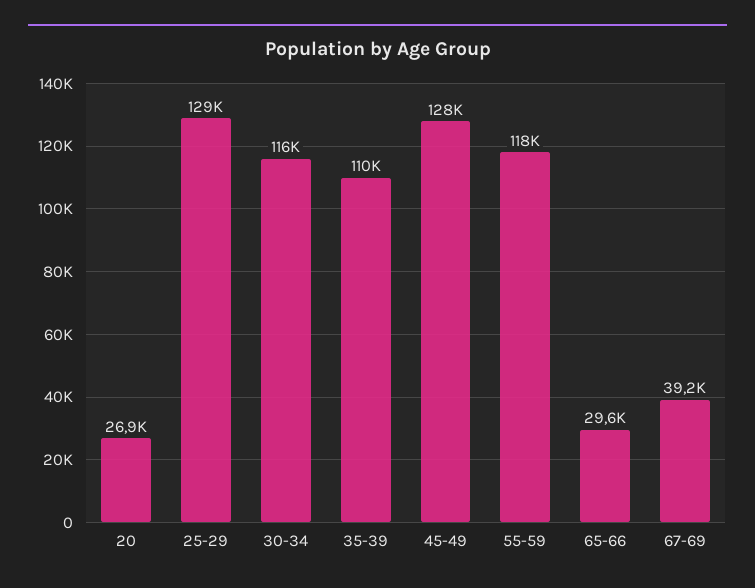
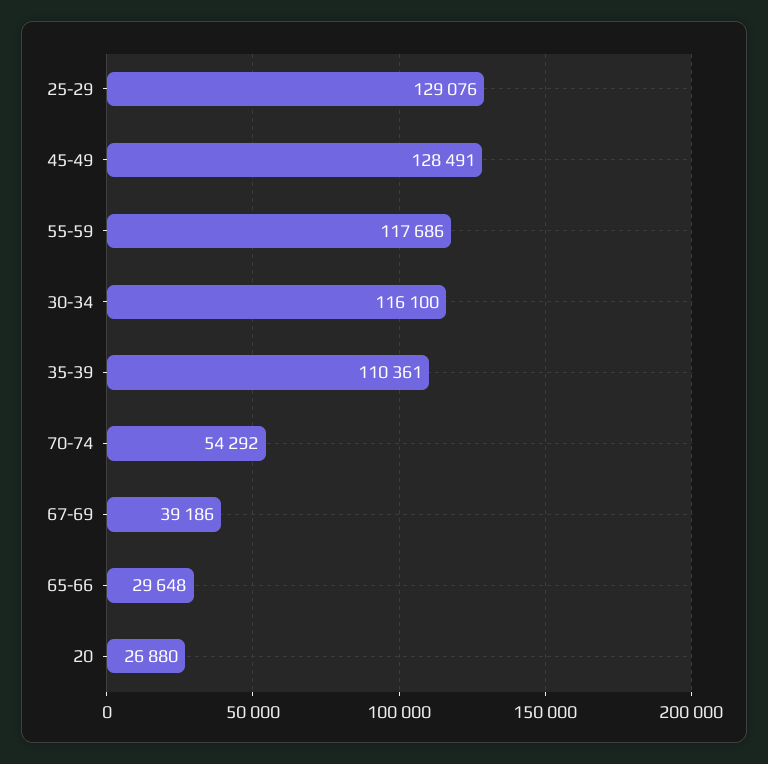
70-74: none -> 54292

